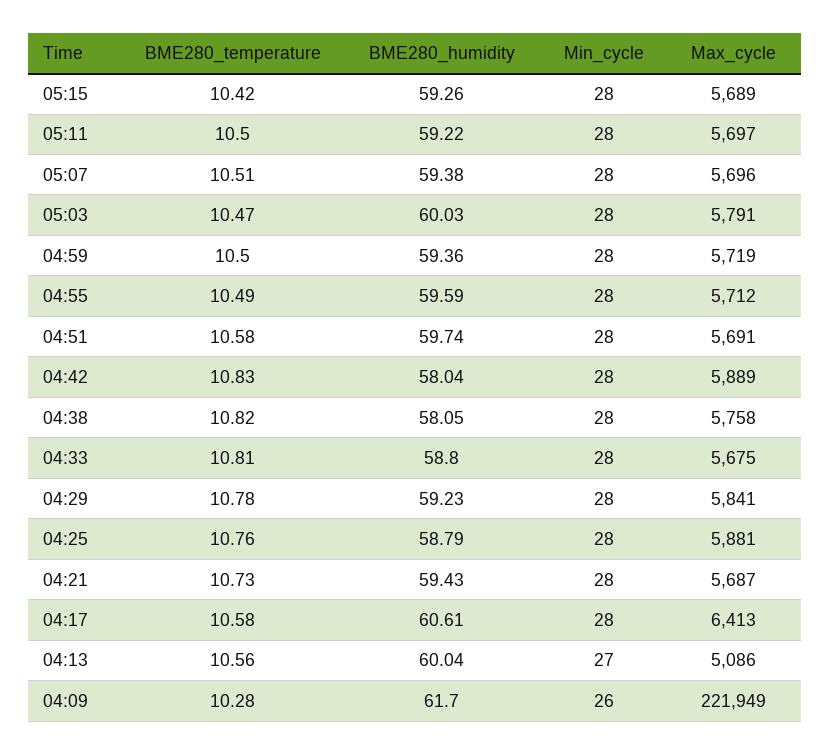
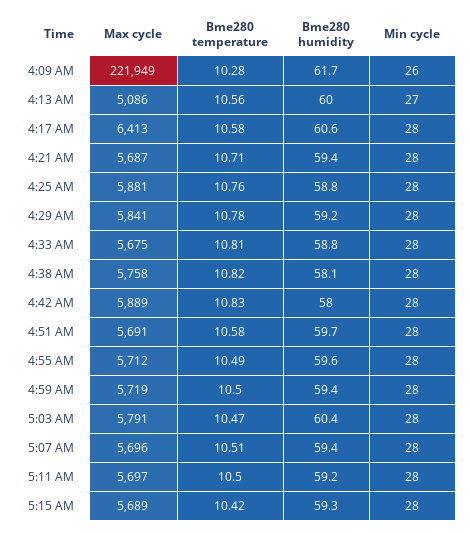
BME280_humidity, 05:03: 60.03 -> 60.4
BME280_temperature, 04:21: 10.73 -> 10.71

